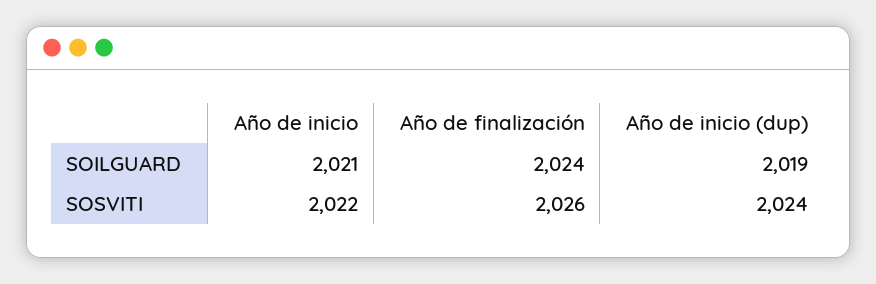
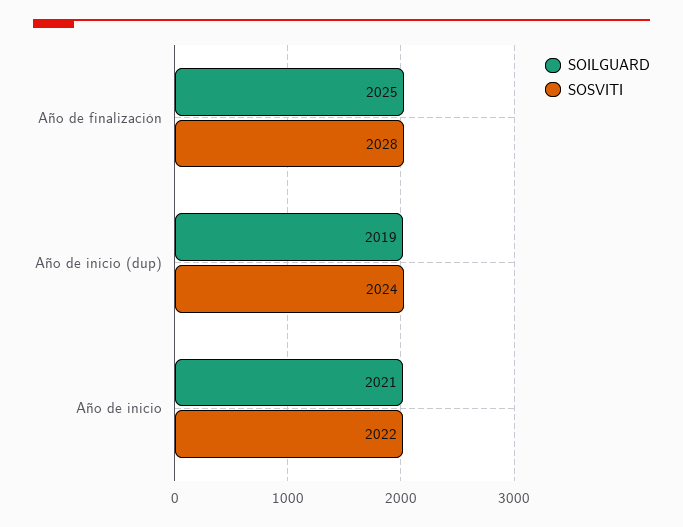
SOILGUARD, Año de finalización: 2024 -> 2025
SOSVITI, Año de finalización: 2026 -> 2028

